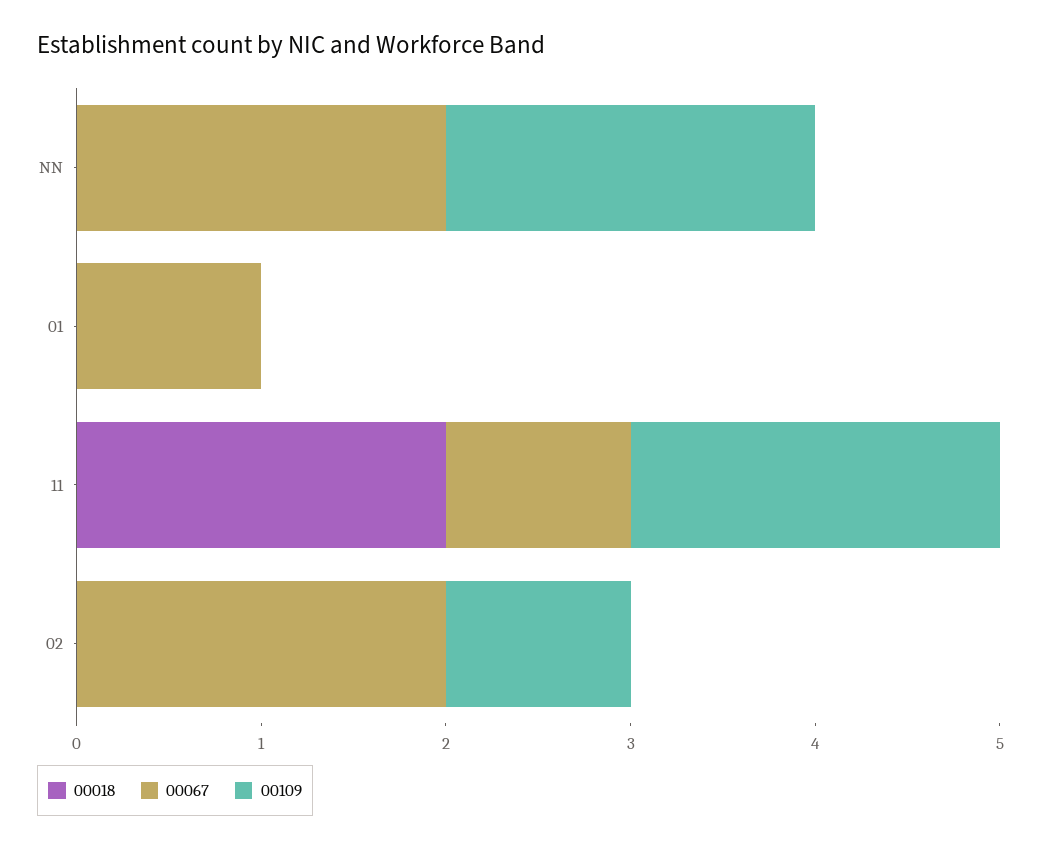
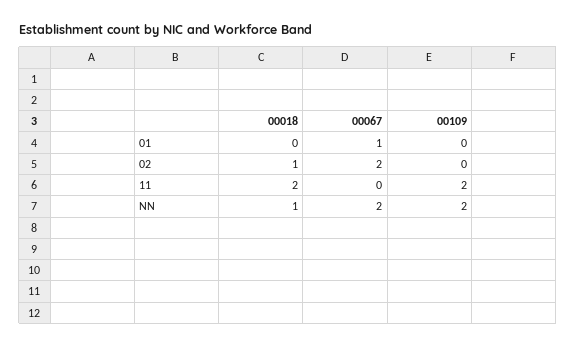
00018, NN: 0 -> 1
00067, 11: 1 -> 0
00018, 02: 0 -> 1
00109, 02: 1 -> 0

